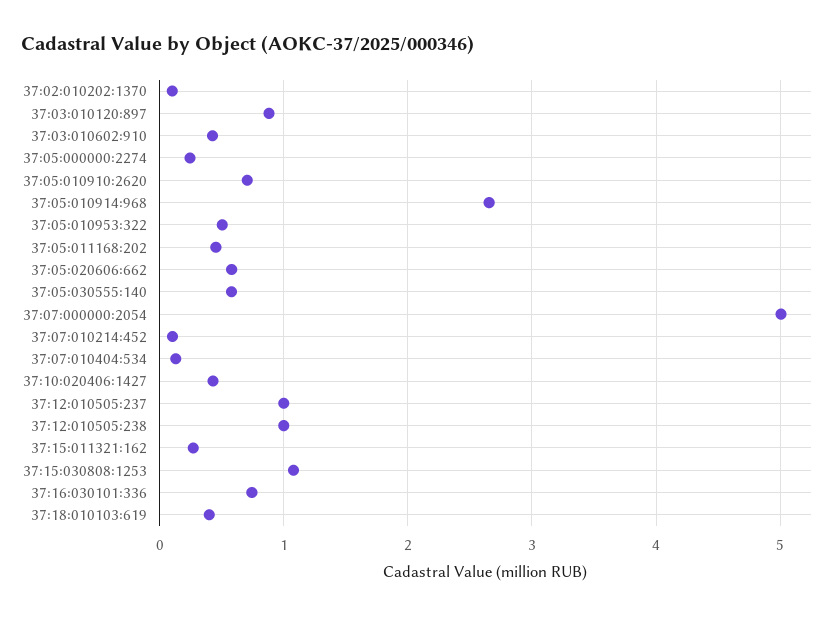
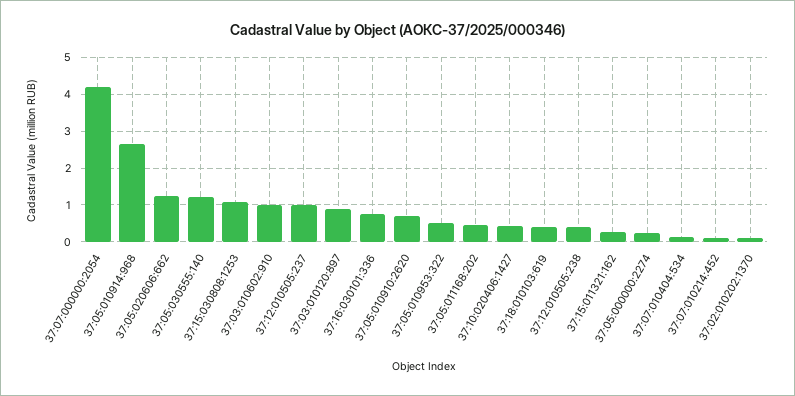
37:03:010602:910: 0.4 -> 1
37:05:020606:662: 0.6 -> 1.2
37:05:030555:140: 0.6 -> 1.2
37:07:000000:2054: 5 -> 4.2
37:12:010505:238: 1 -> 0.4

